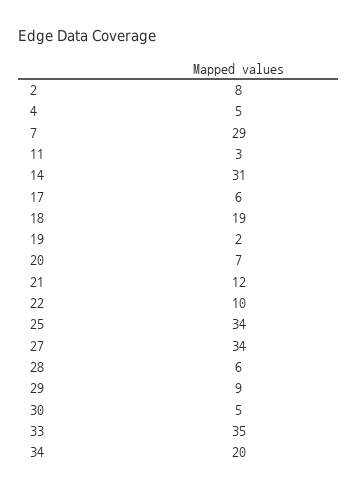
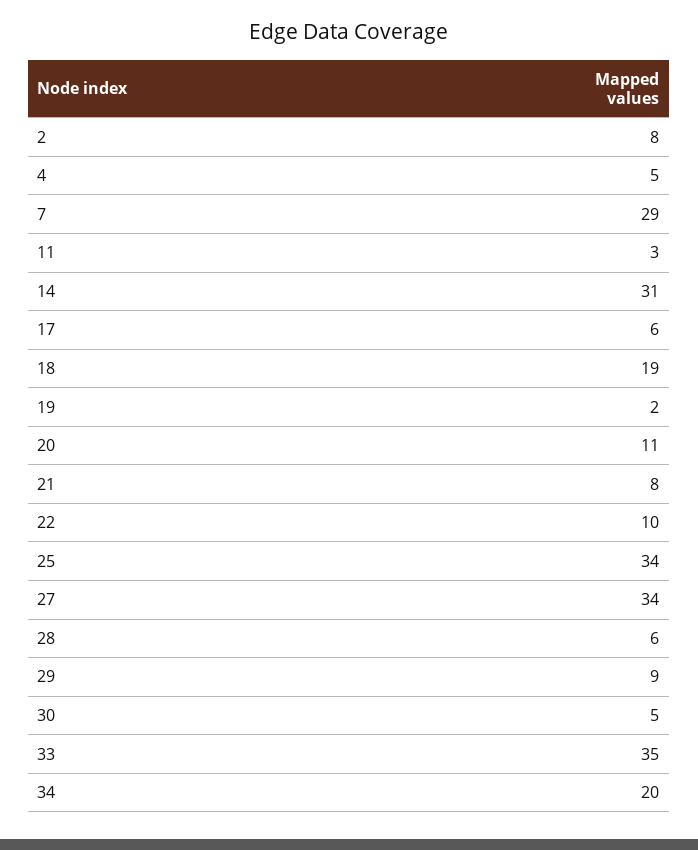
20: 7 -> 11
21: 12 -> 8

